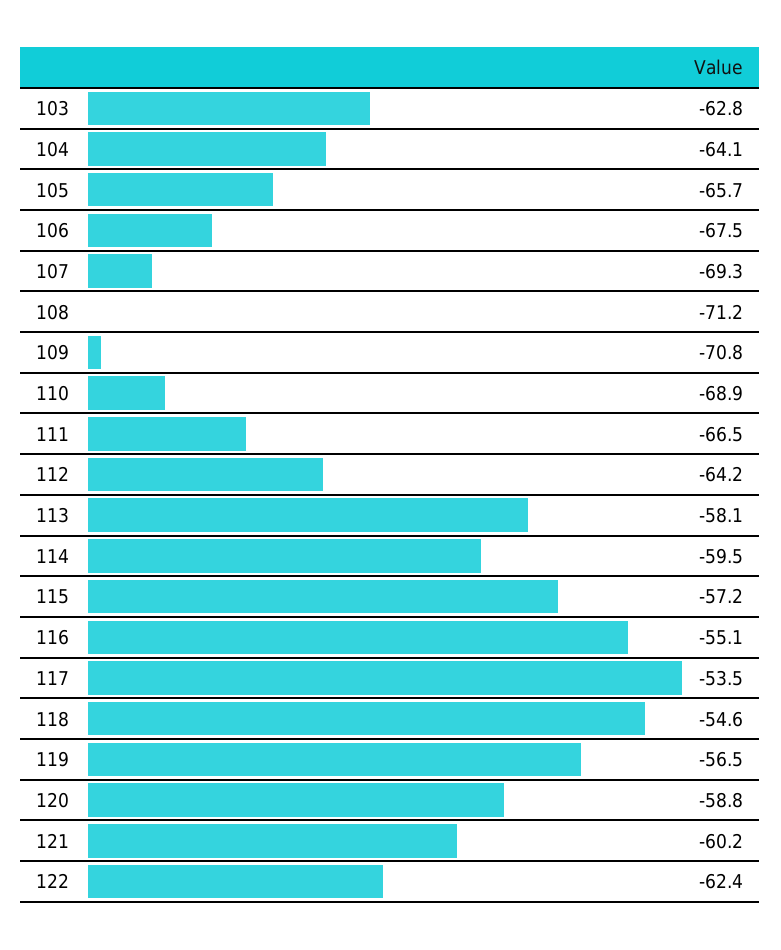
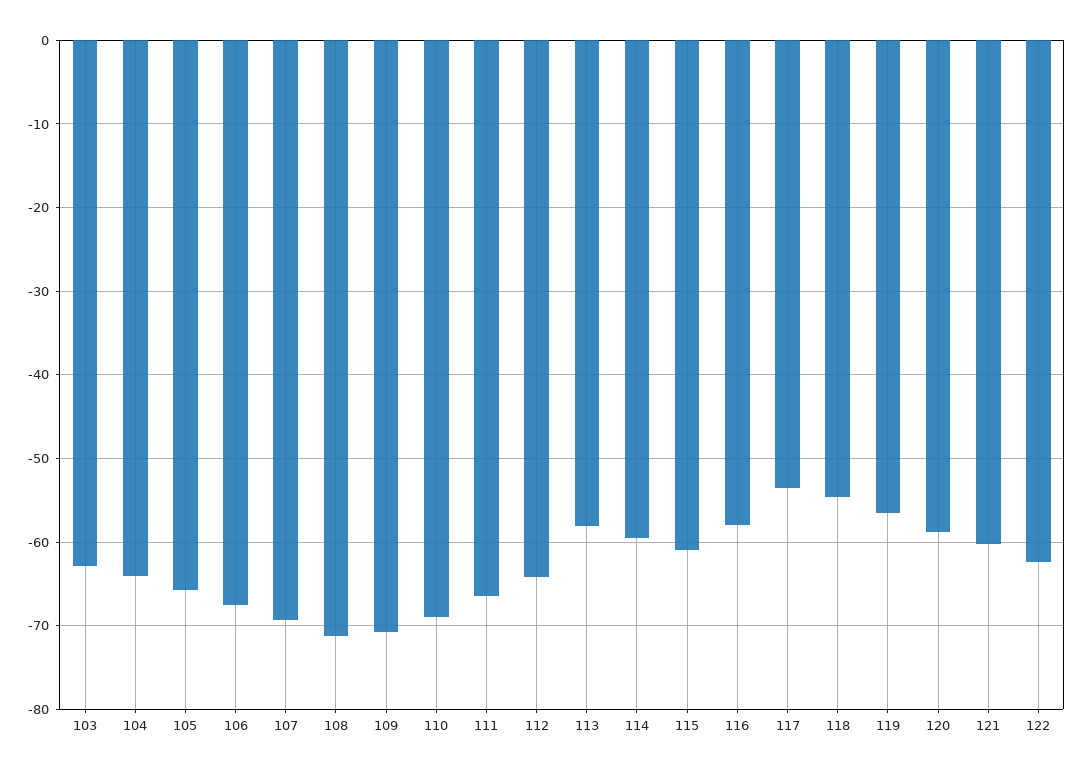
115: -57.2 -> -61
116: -55.1 -> -58

